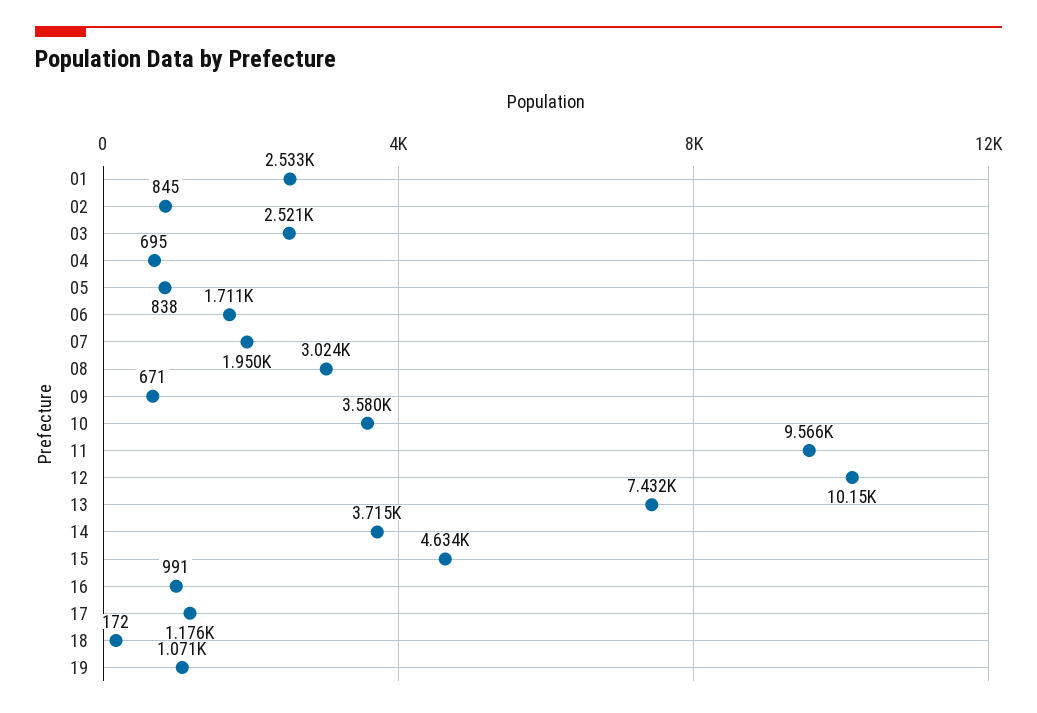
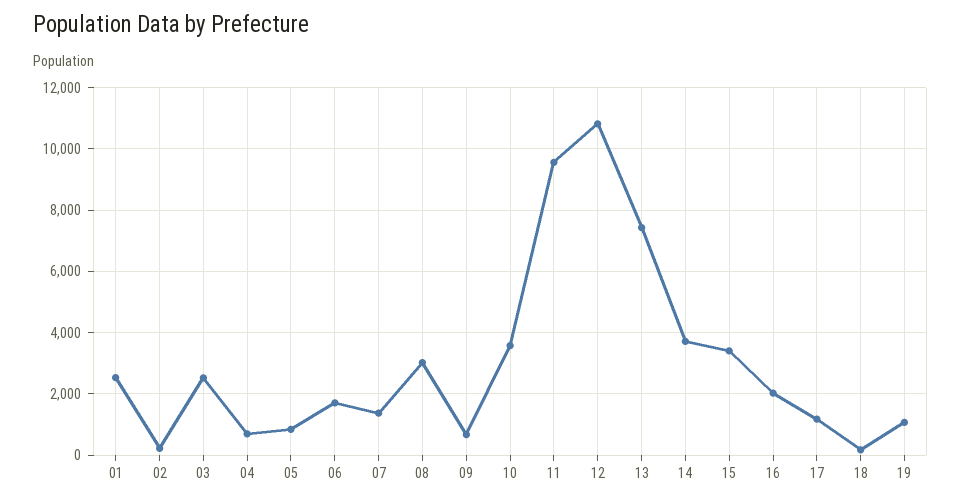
02: 845 -> 200
07: 1950 -> 1400
12: 10150 -> 10800
15: 4634 -> 3400
16: 991 -> 2000

